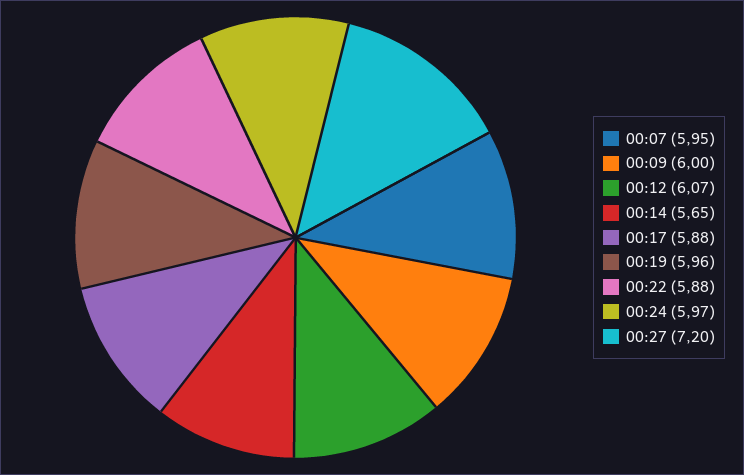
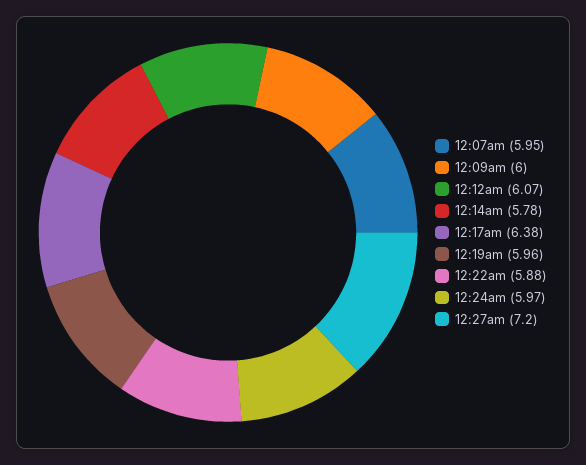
00:14: 5.65 -> 5.78
00:17: 5.88 -> 6.38

